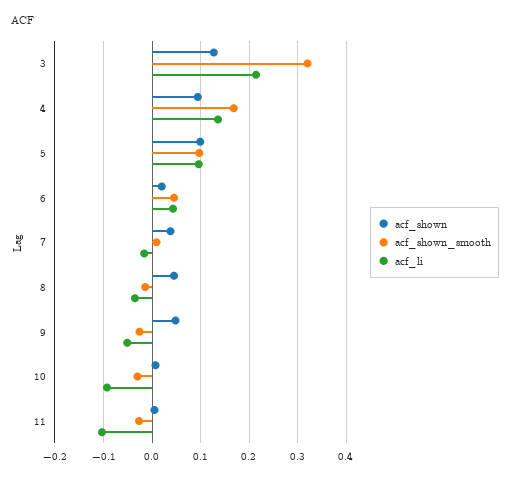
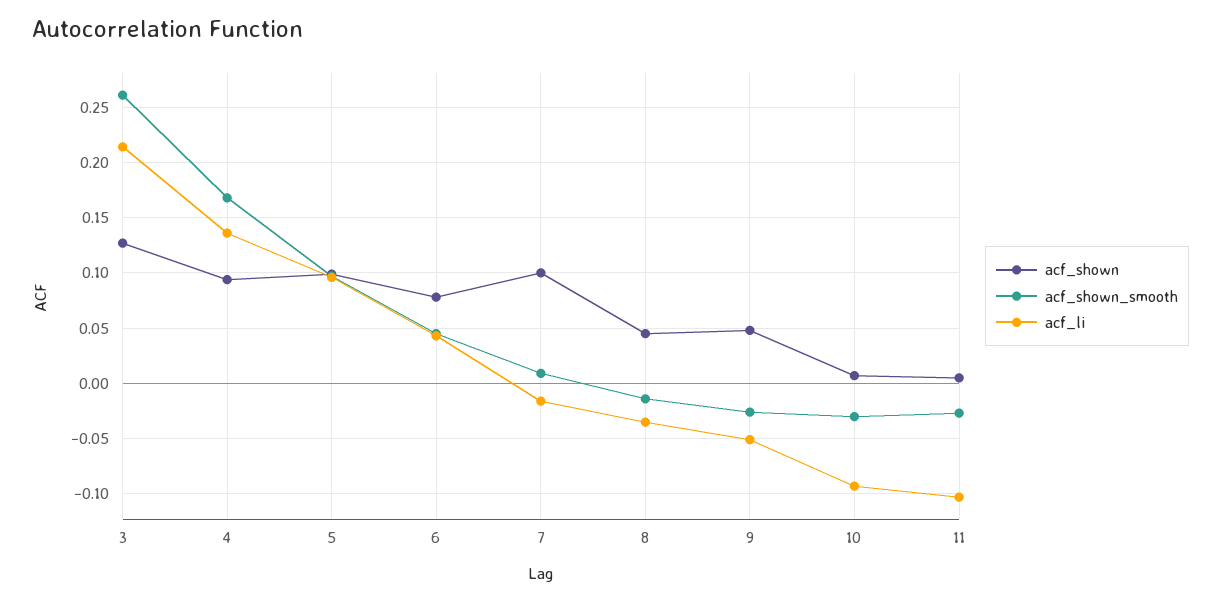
acf_shown_smooth, 3: 0.32 -> 0.26
acf_shown, 6: 0.02 -> 0.08
acf_shown, 7: 0.04 -> 0.1

